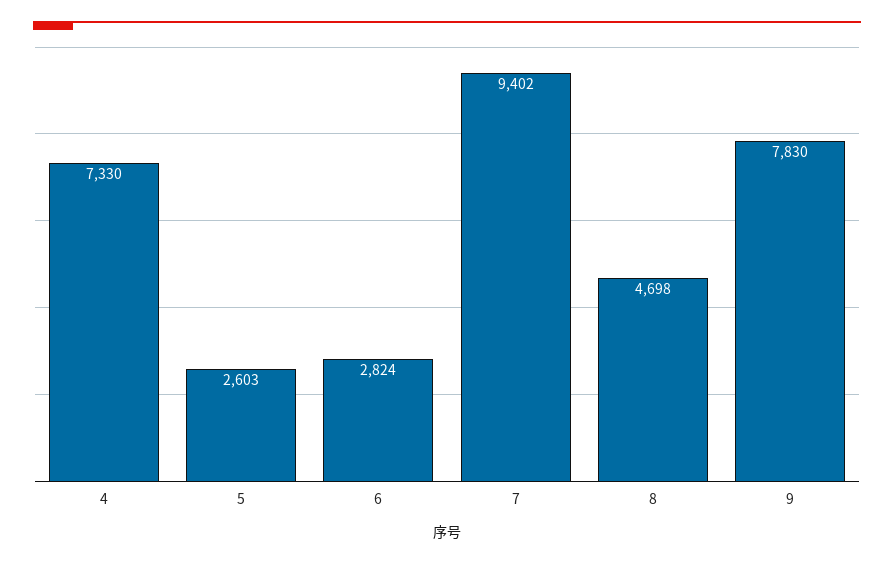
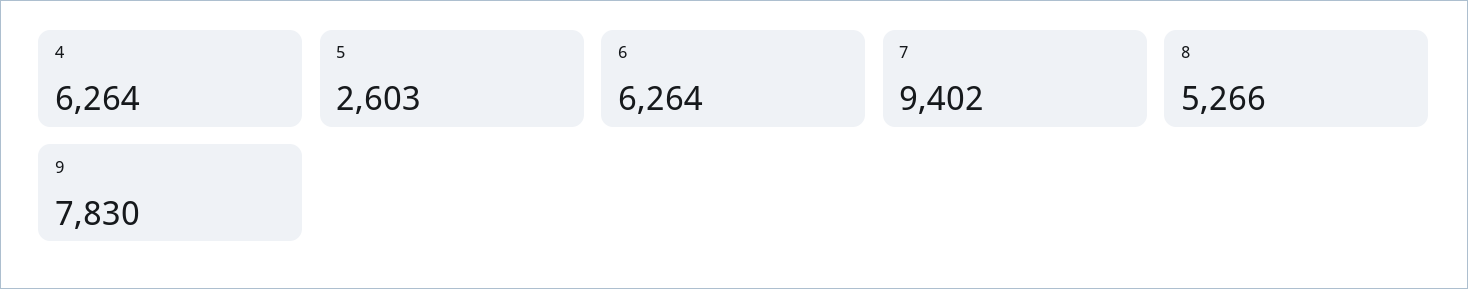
4: 7330 -> 6264
6: 2824 -> 6264
8: 4698 -> 5266

